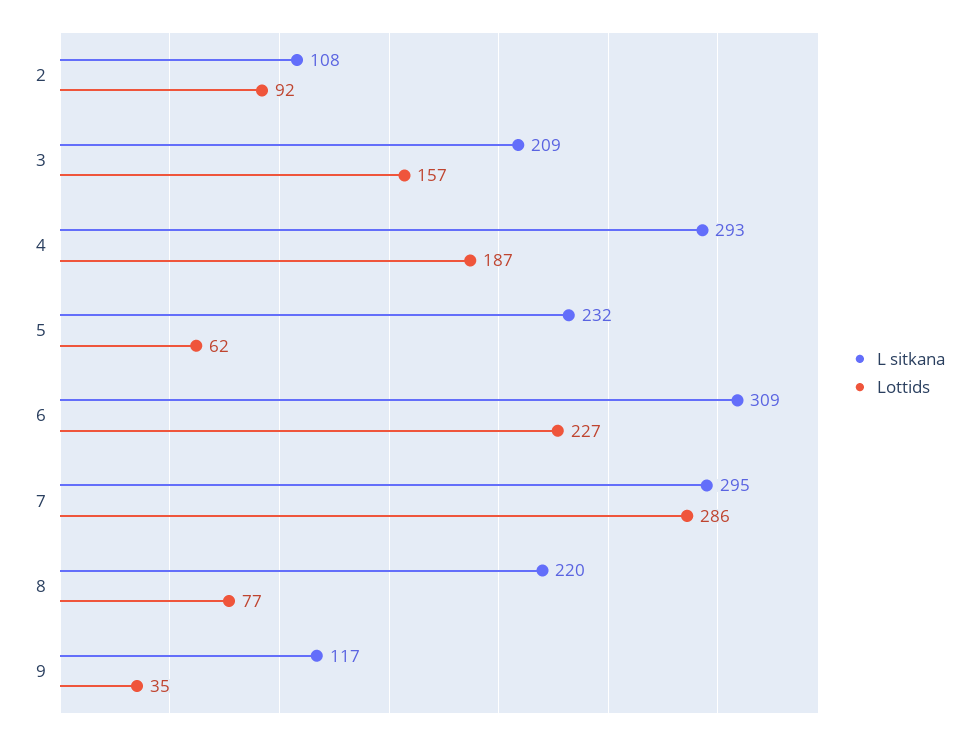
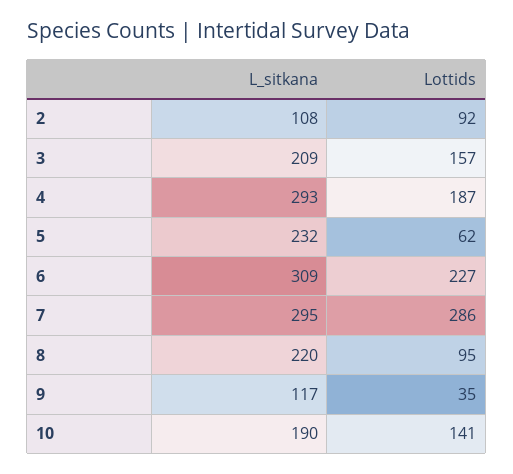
Lottids, 8: 77 -> 95
L sitkana, 10: none -> 190
Lottids, 10: none -> 141

